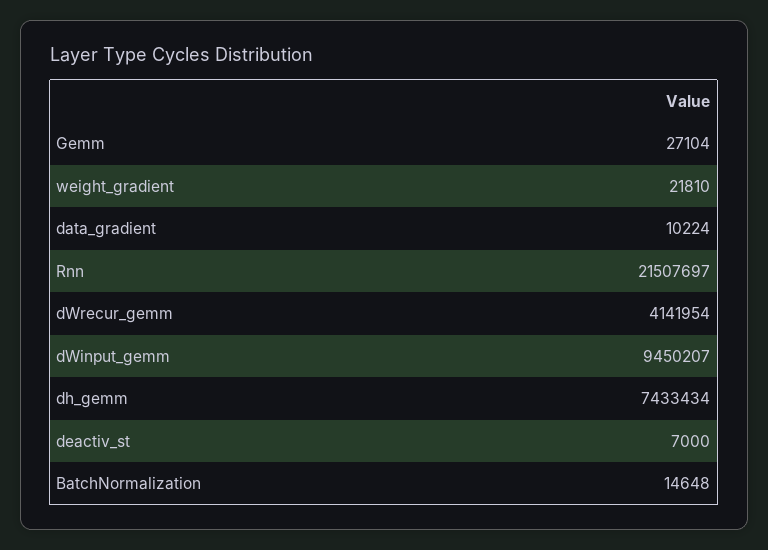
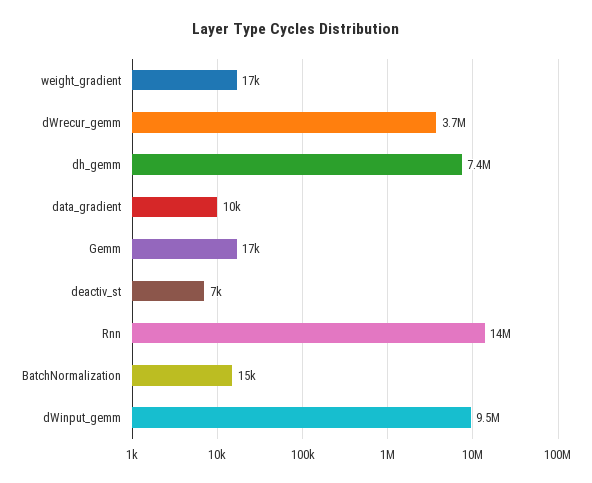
Gemm: 27104 -> 17000
weight_gradient: 21810 -> 17000
Rnn: 21507697 -> 14000000
dWrecur_gemm: 4141954 -> 3700000

